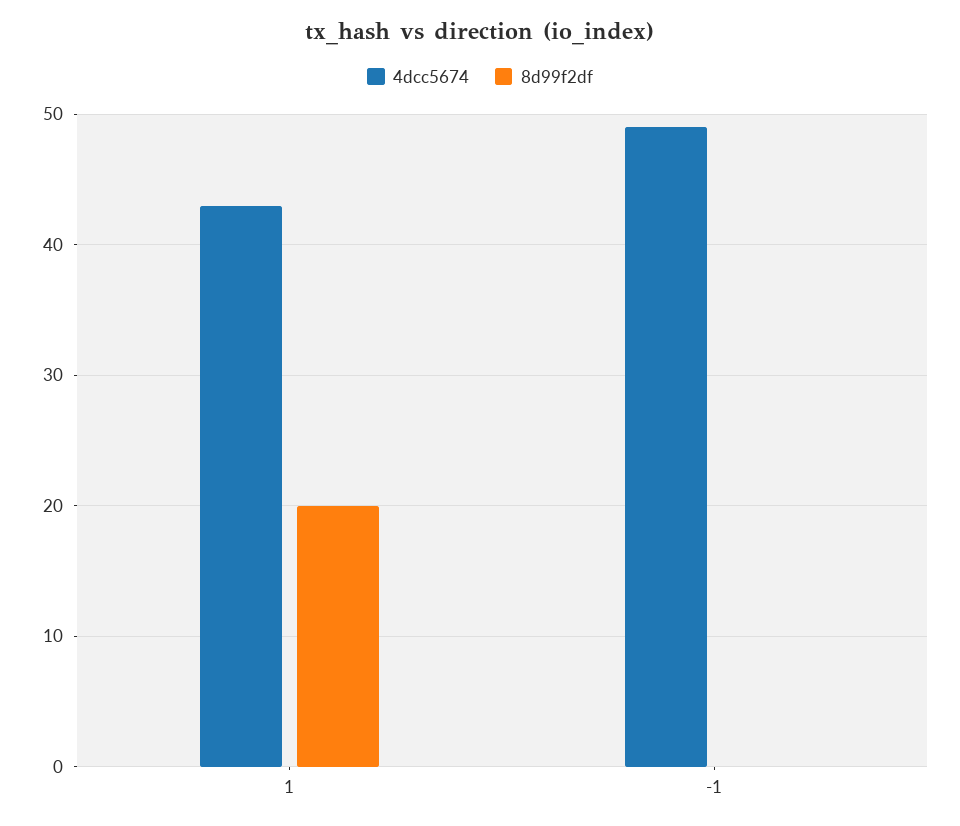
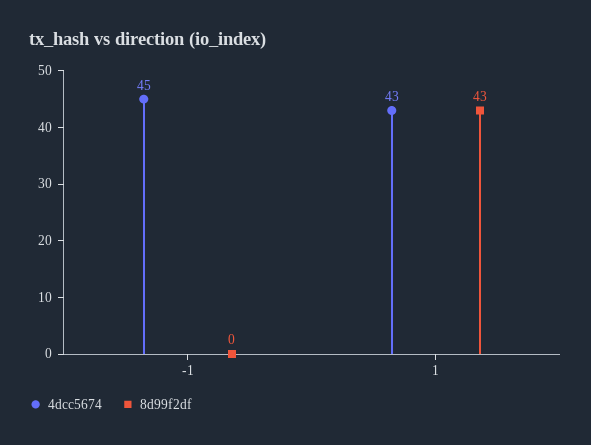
8d99f2df, 1: 20 -> 43
4dcc5674, -1: 49 -> 45

